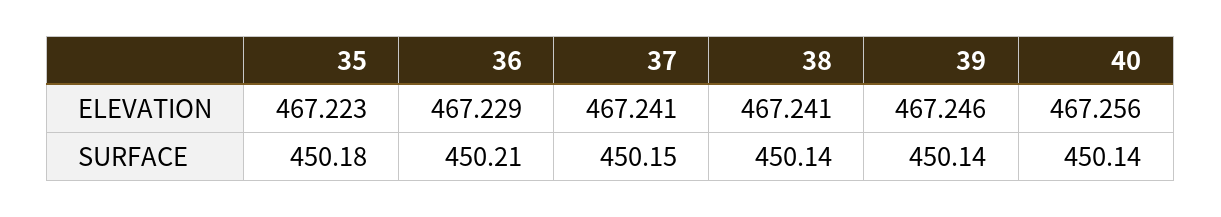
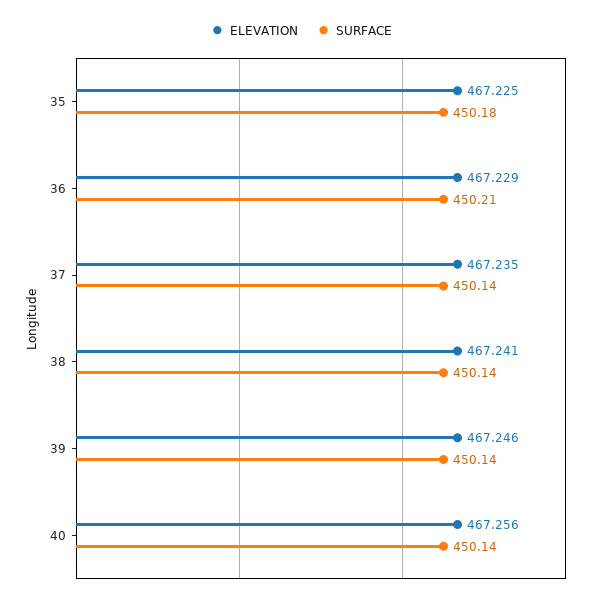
ELEVATION, 35: 467.223 -> 467.225
ELEVATION, 37: 467.241 -> 467.235
SURFACE, 37: 450.15 -> 450.14

